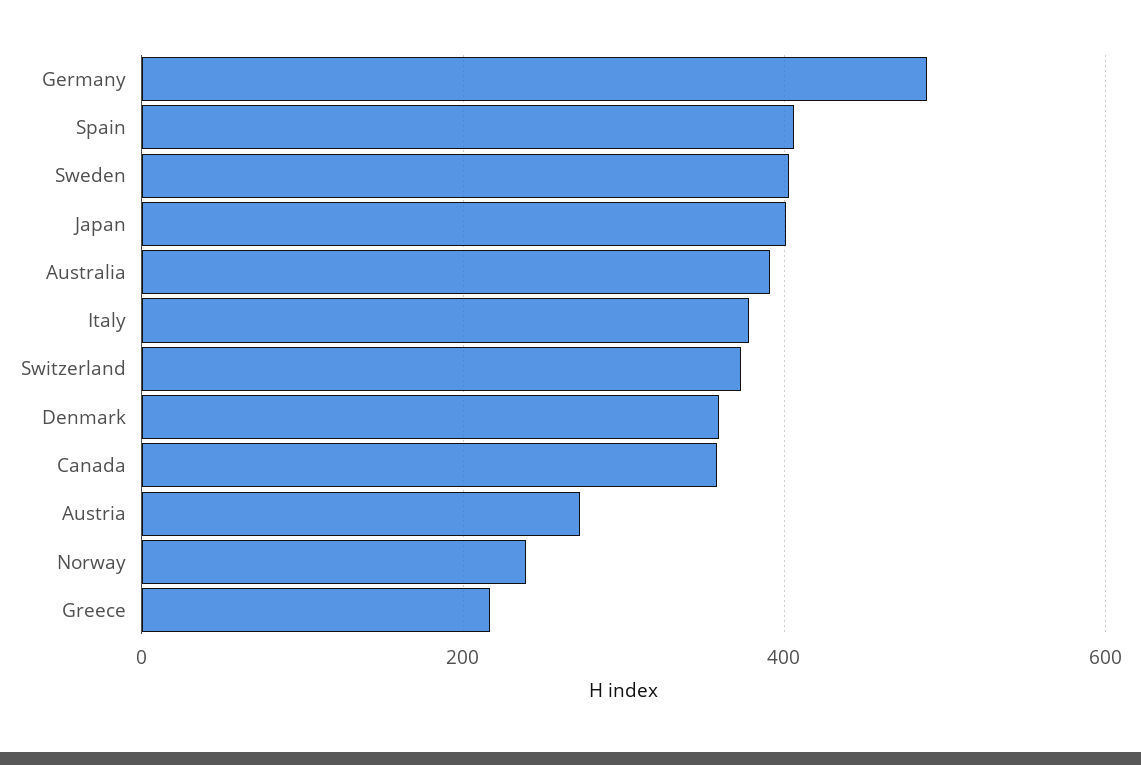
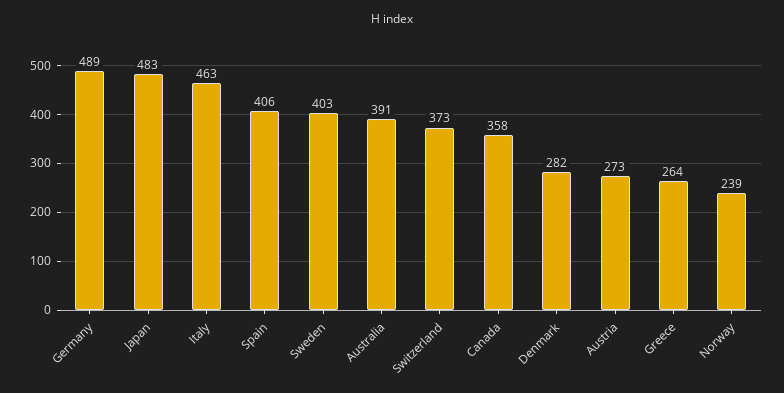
Japan: 400 -> 483
Italy: 380 -> 463
Denmark: 360 -> 282
Greece: 220 -> 264

